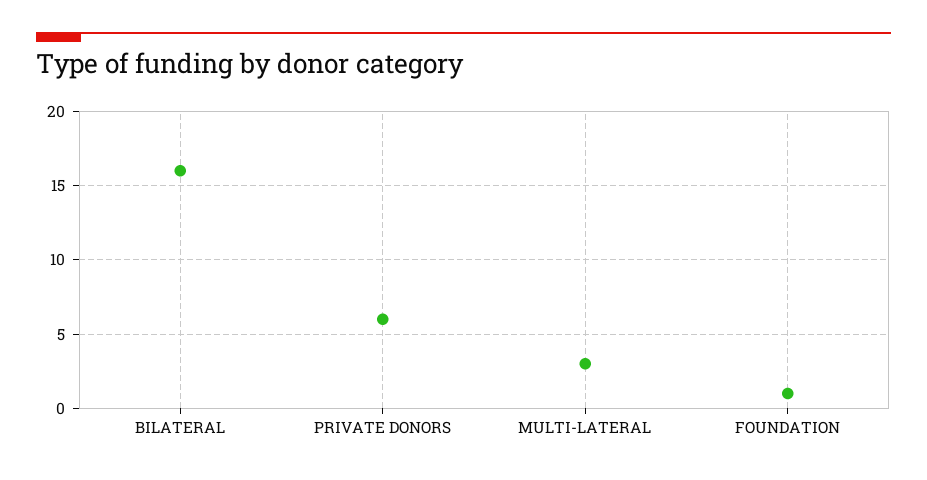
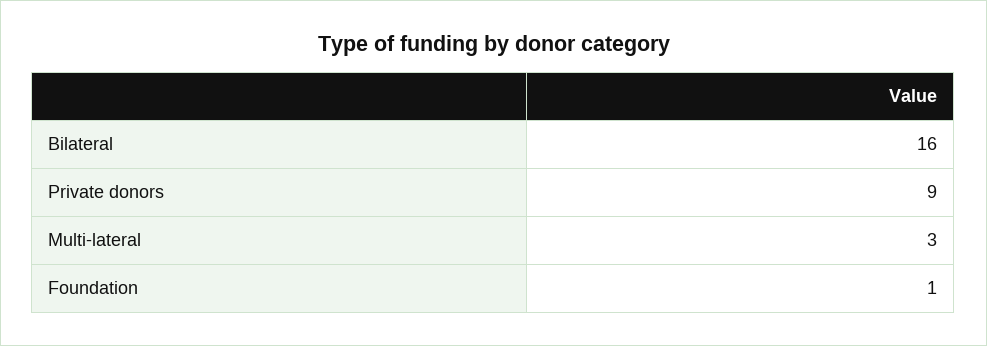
PRIVATE DONORS: 6 -> 9

